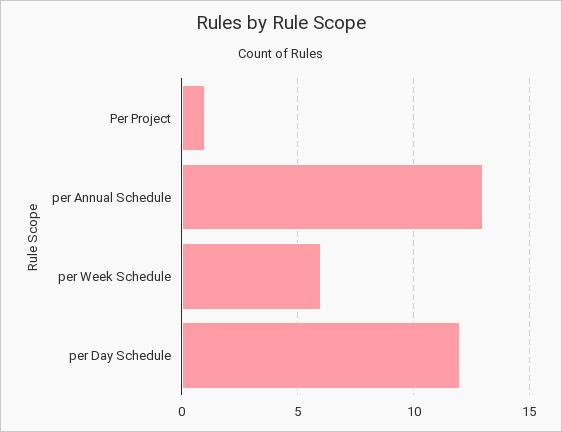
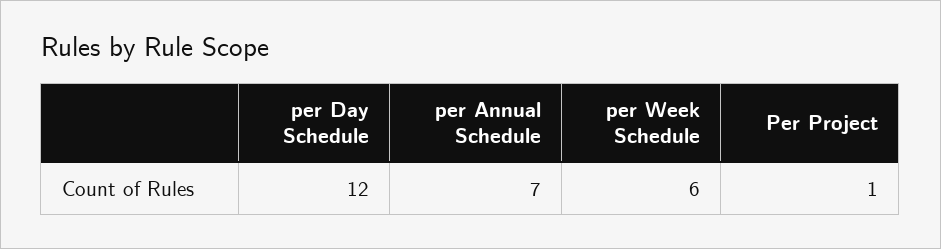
per Annual Schedule: 13 -> 7

